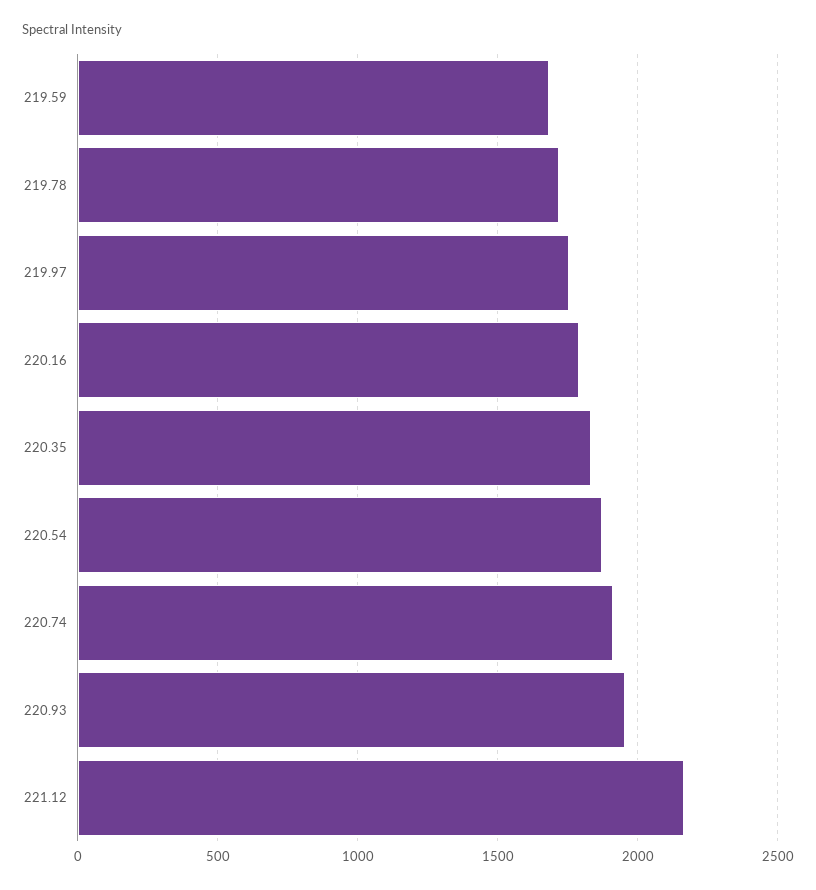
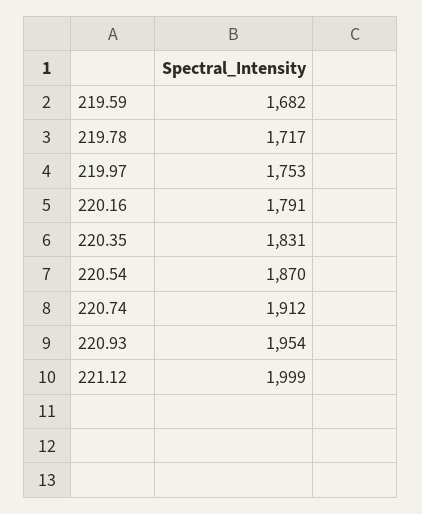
221.12: 2150 -> 1999

